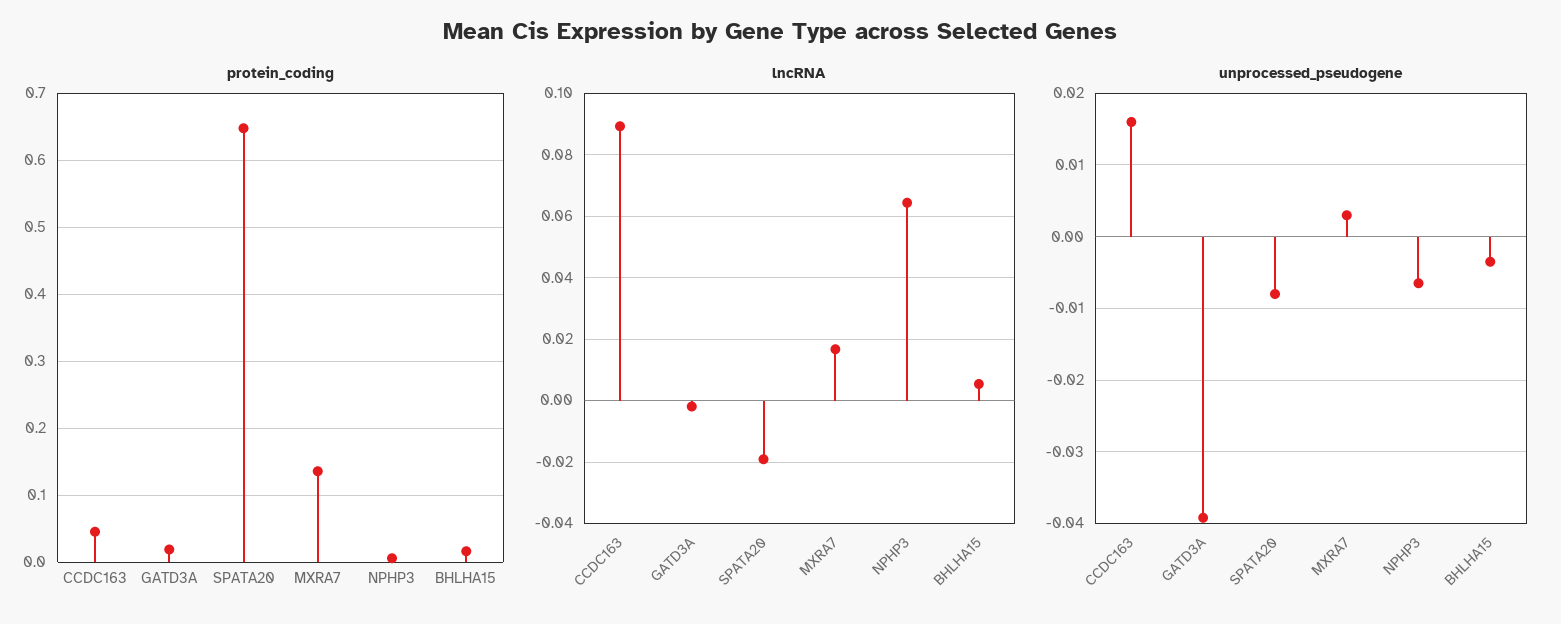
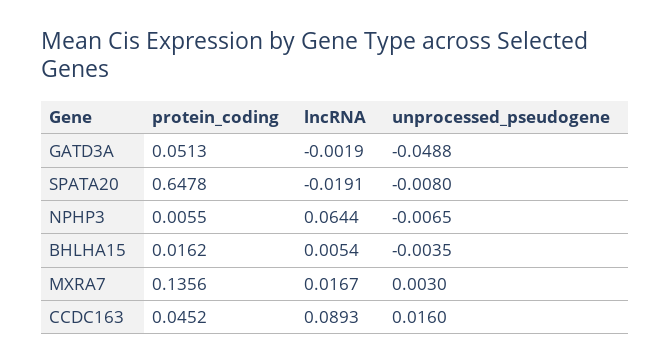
protein_coding, GATD3A: 0.02 -> 0.0513
unprocessed_pseudogene, GATD3A: -0.039 -> -0.0488

